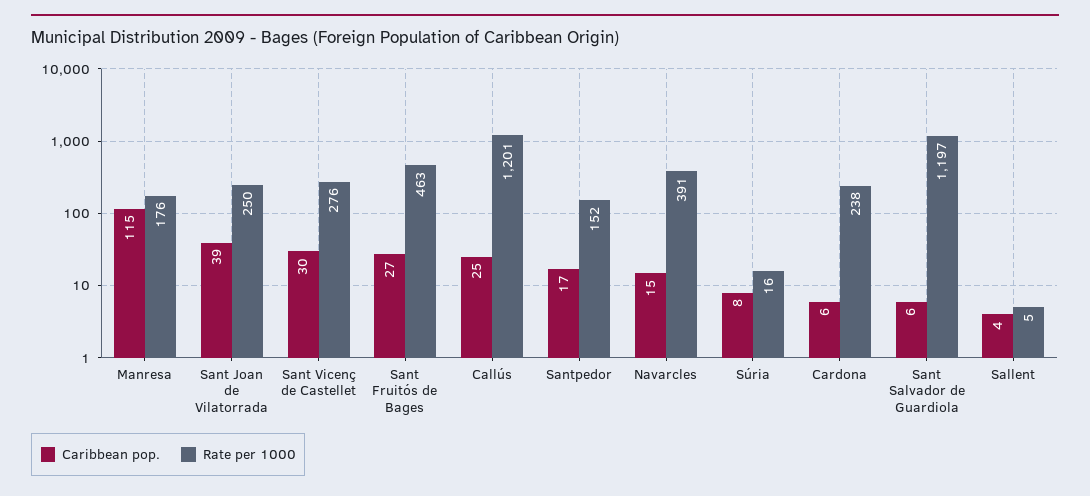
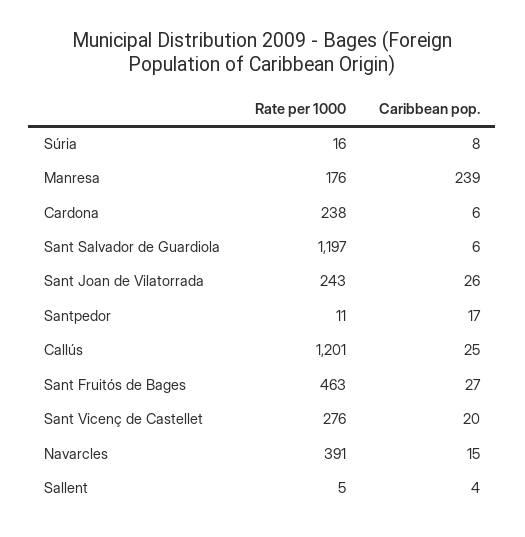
Caribbean pop., Manresa: 115 -> 239
Caribbean pop., Sant Joan de Vilatorrada: 39 -> 26
Rate per 1000, Sant Joan de Vilatorrada: 250 -> 243
Caribbean pop., Sant Vicenç de Castellet: 30 -> 20
Rate per 1000, Santpedor: 152 -> 11

